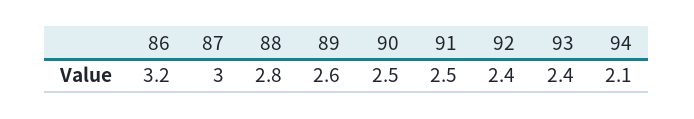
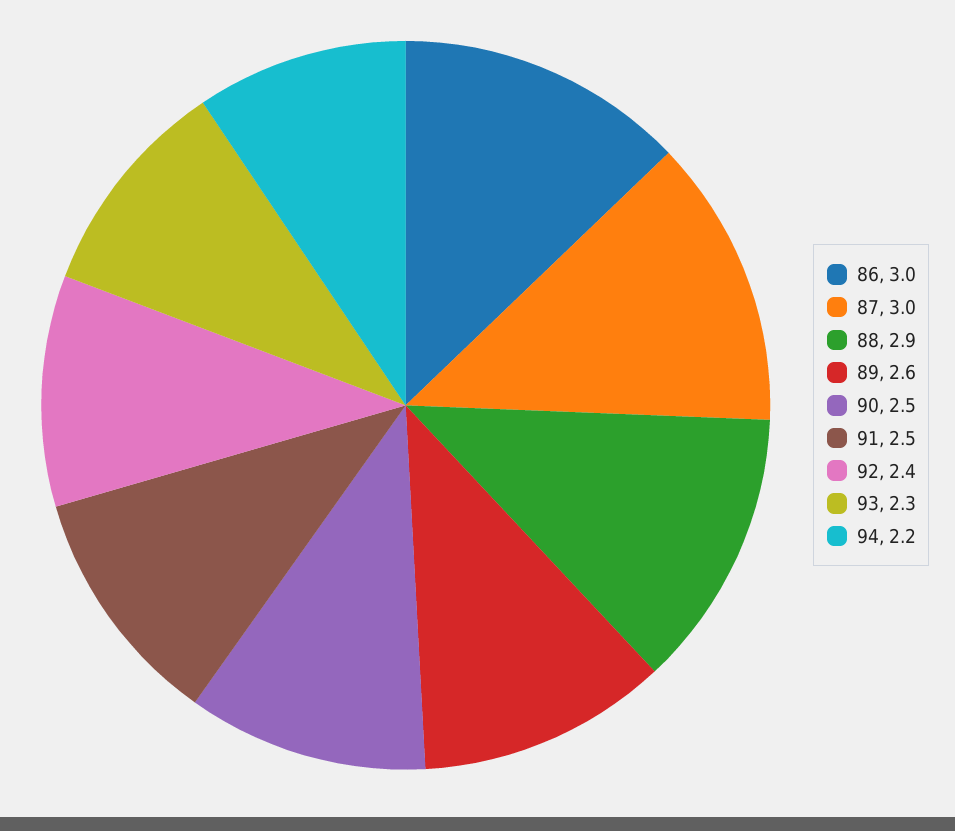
86: 3.2 -> 3
88: 2.8 -> 2.9
93: 2.4 -> 2.3
94: 2.1 -> 2.2

